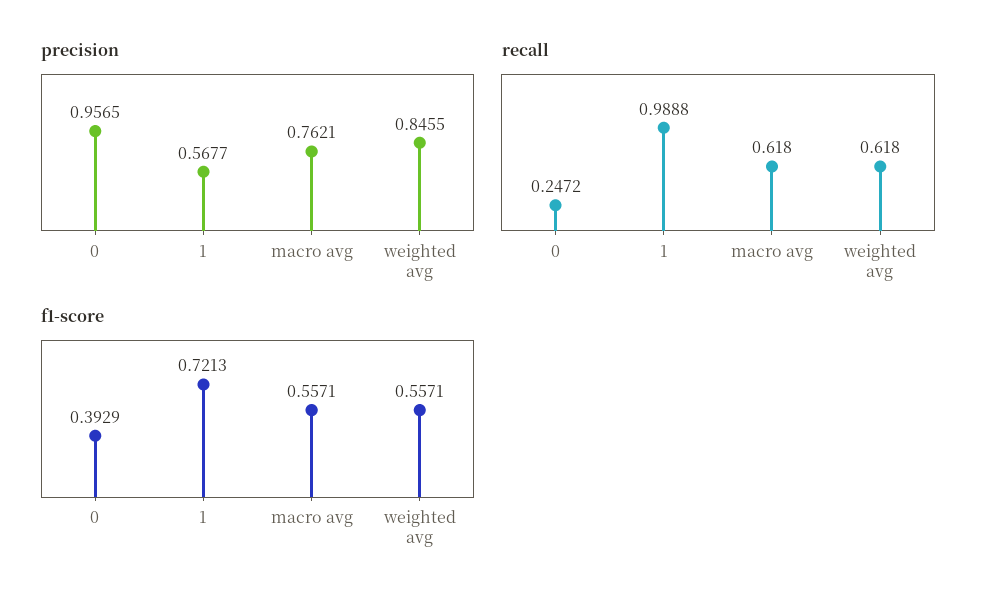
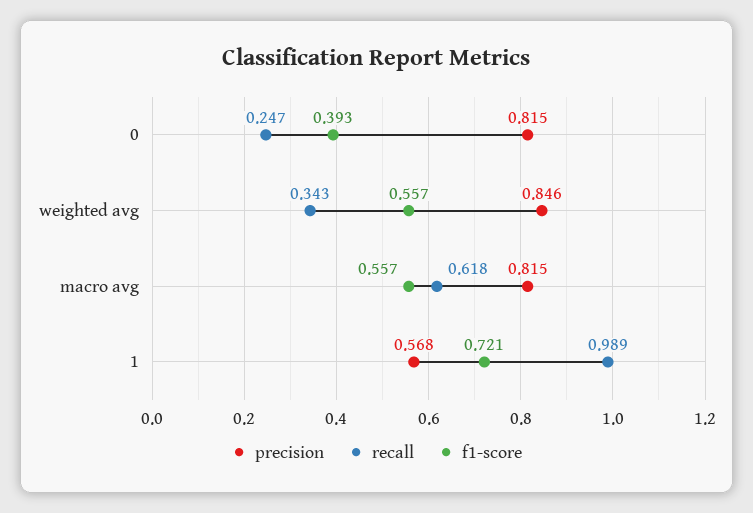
precision, 0: 0.9565 -> 0.815
precision, macro avg: 0.7621 -> 0.815
recall, weighted avg: 0.618 -> 0.343

